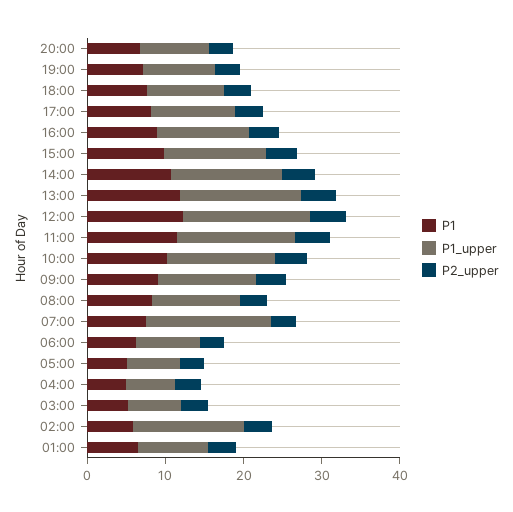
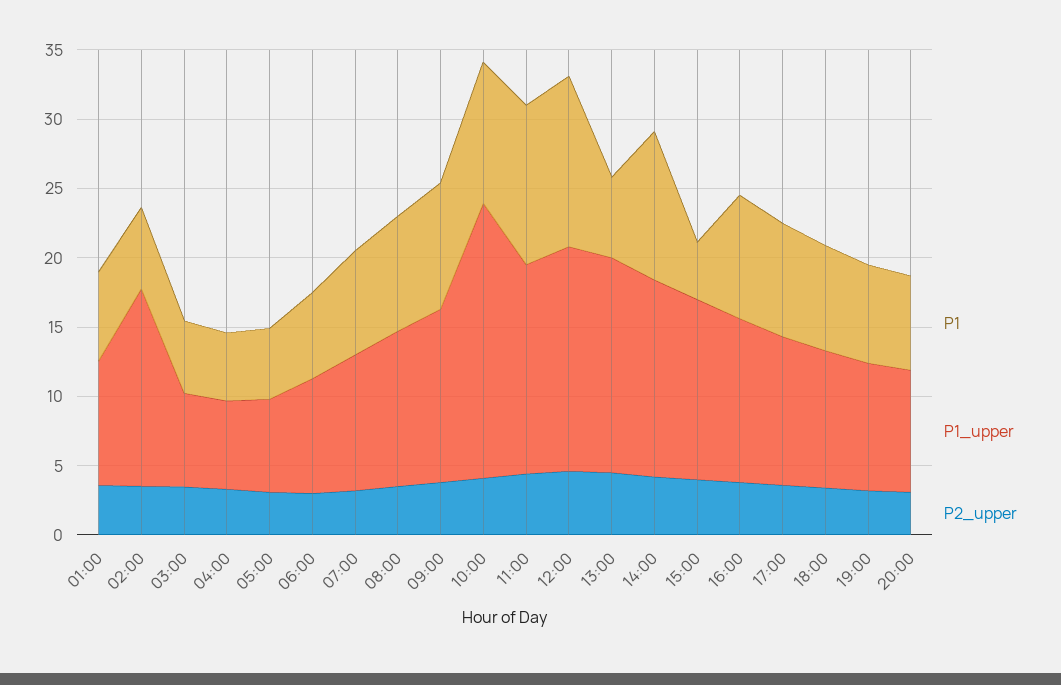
P1, 15:00: 10 -> 4
P1, 13:00: 12 -> 6
P1_upper, 10:00: 14 -> 20
P1_upper, 07:00: 16 -> 10

